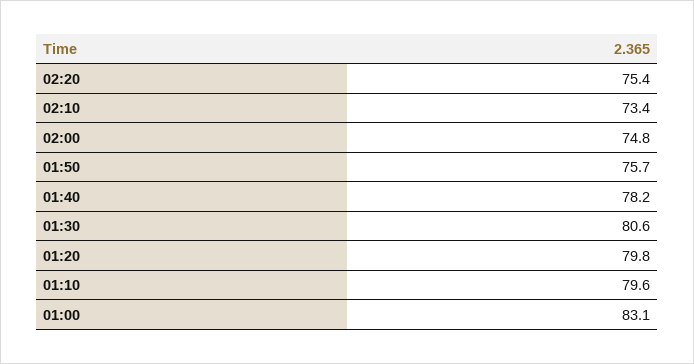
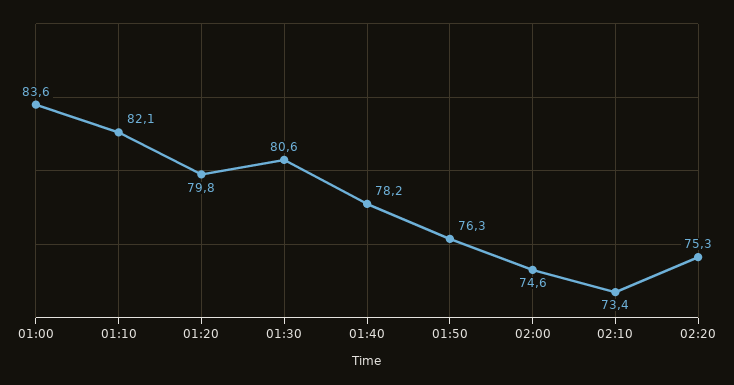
02:20: 75.4 -> 75.3
02:00: 74.8 -> 74.6
01:50: 75.7 -> 76.3
01:10: 79.6 -> 82.1
01:00: 83.1 -> 83.6

